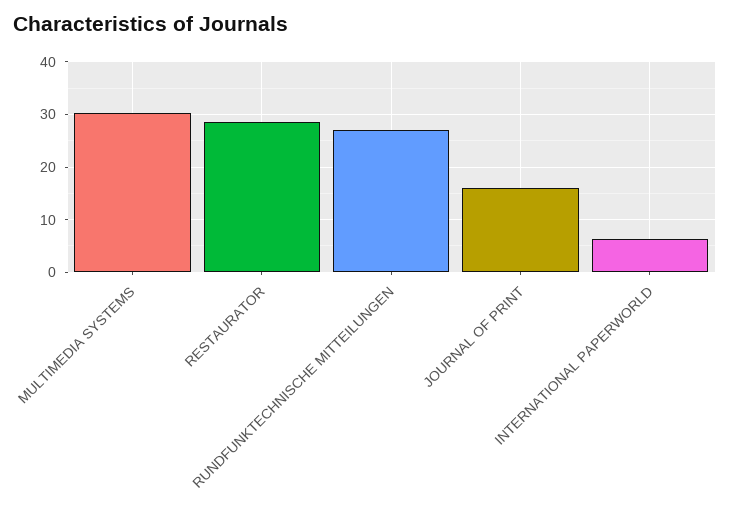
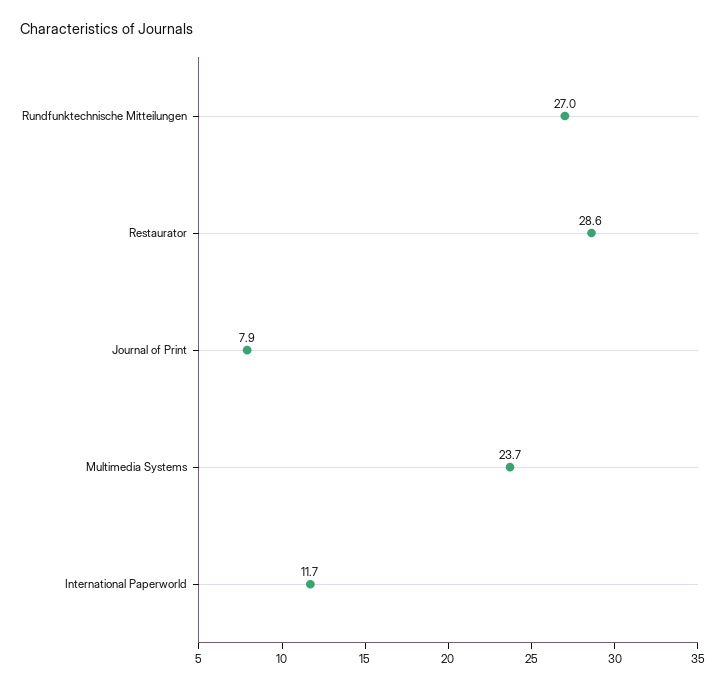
MULTIMEDIA SYSTEMS: 30 -> 23.7
JOURNAL OF PRINT: 16 -> 7.9
INTERNATIONAL PAPERWORLD: 6 -> 11.7

